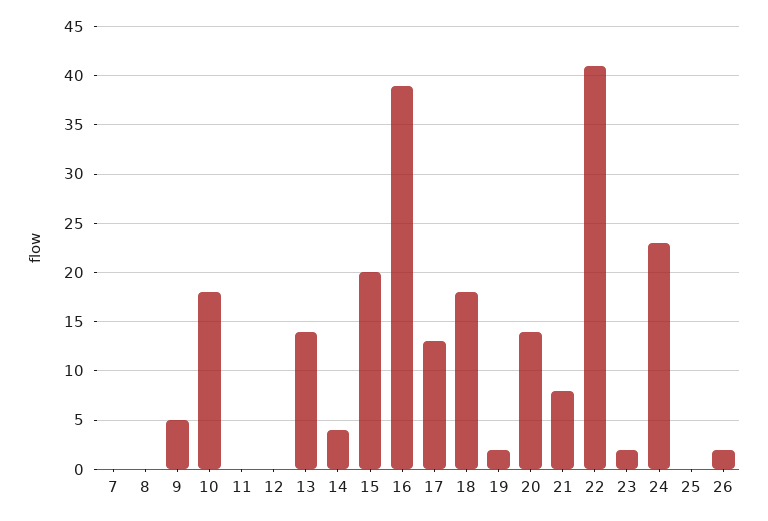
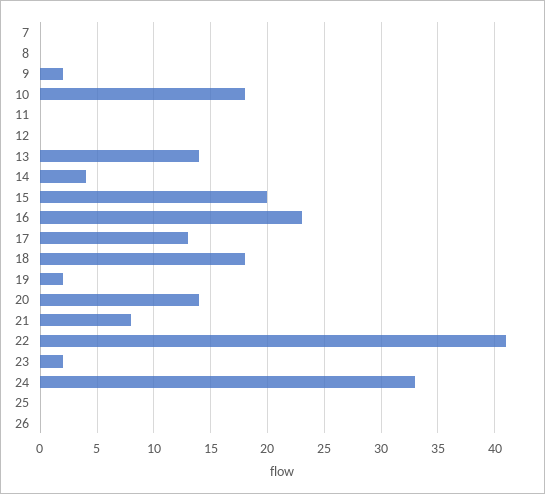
9: 5 -> 2
16: 39 -> 23
24: 23 -> 33
26: 2 -> 0

